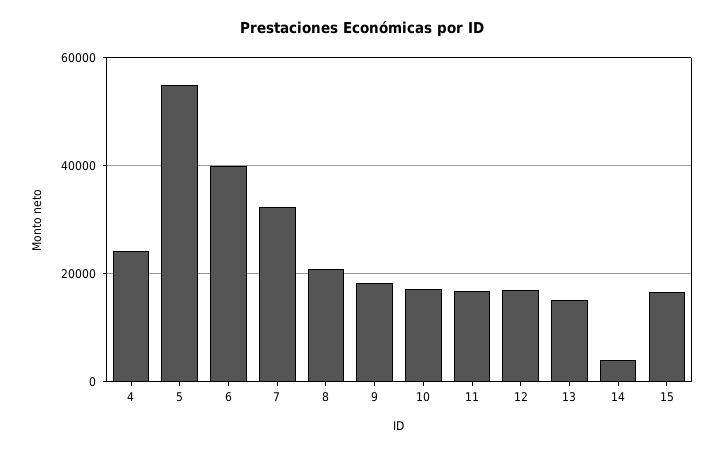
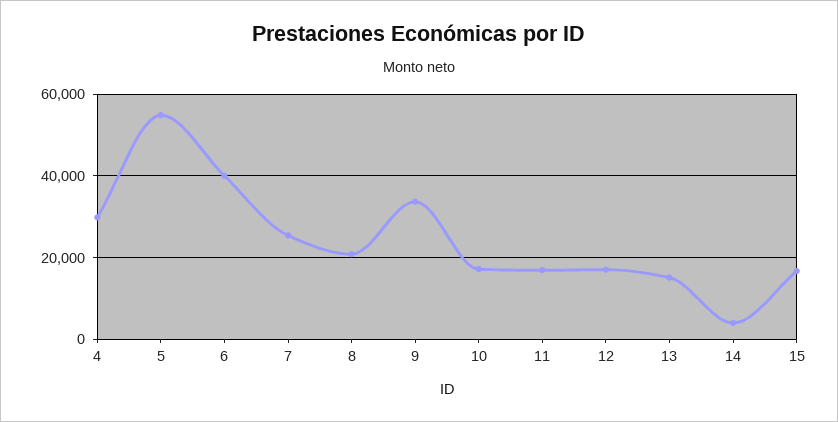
4: 24000 -> 30000
7: 32000 -> 26000
9: 18000 -> 34000

